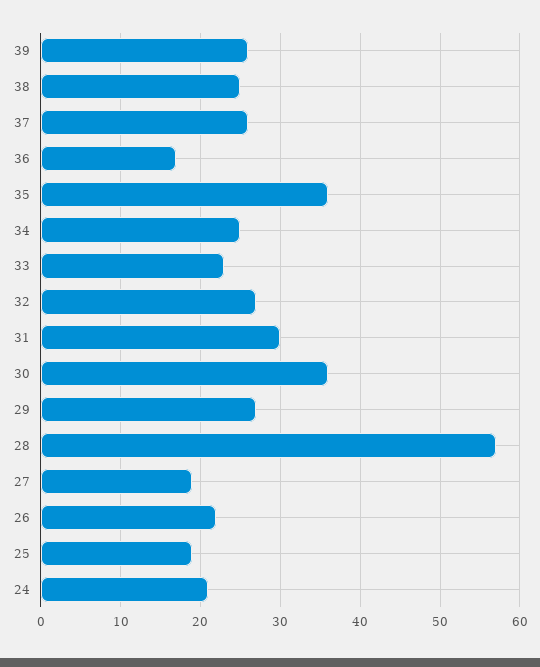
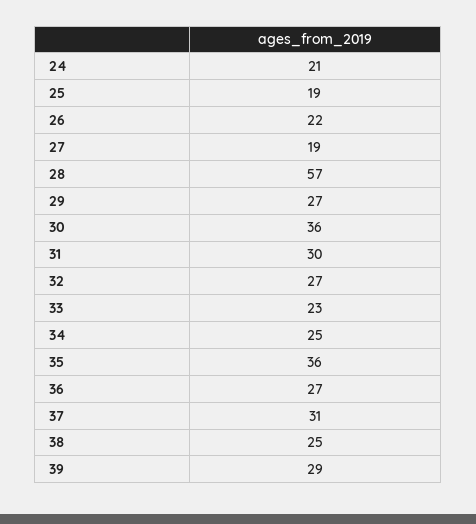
39: 26 -> 29
37: 26 -> 31
36: 17 -> 27

